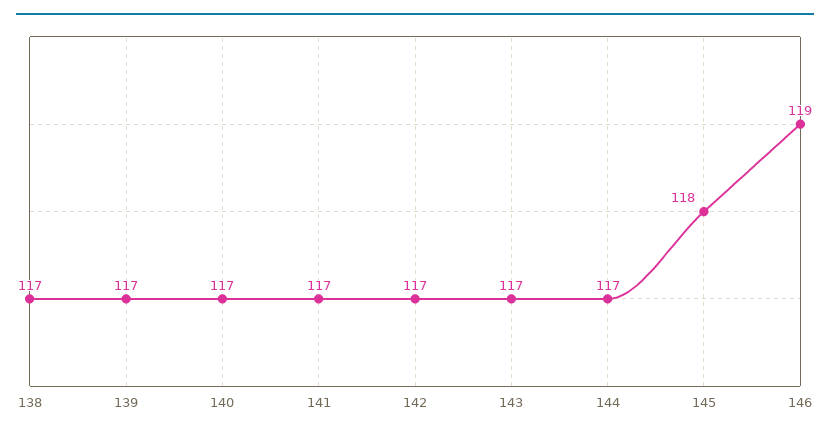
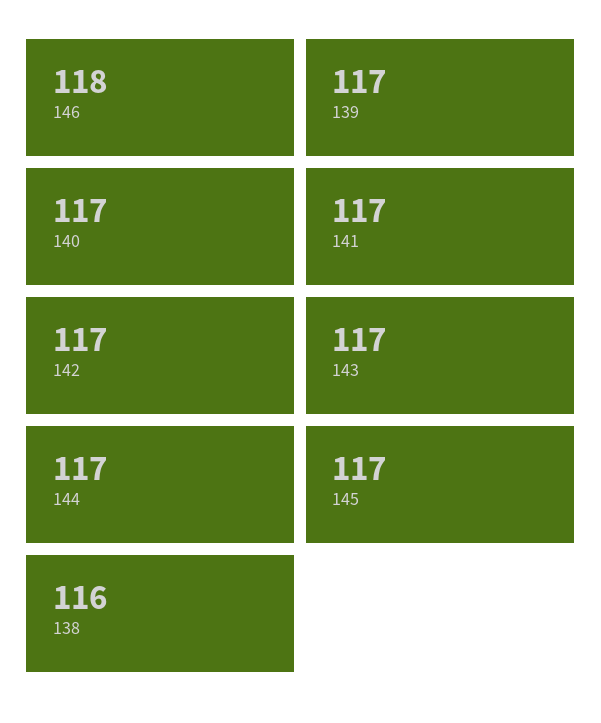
138: 117 -> 116
145: 118 -> 117
146: 119 -> 118

